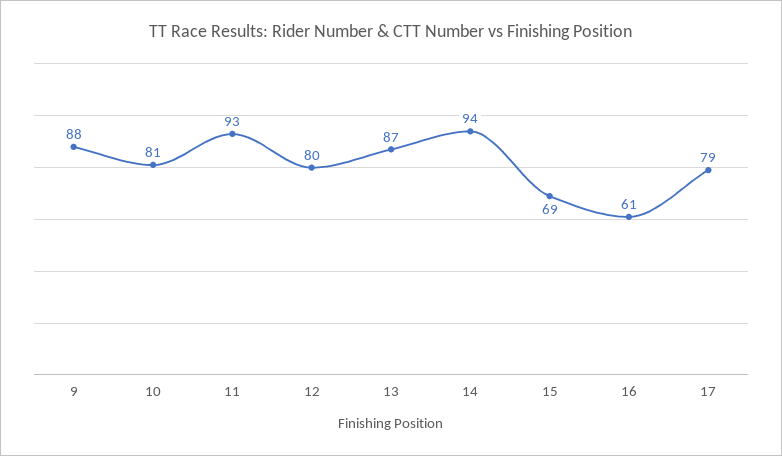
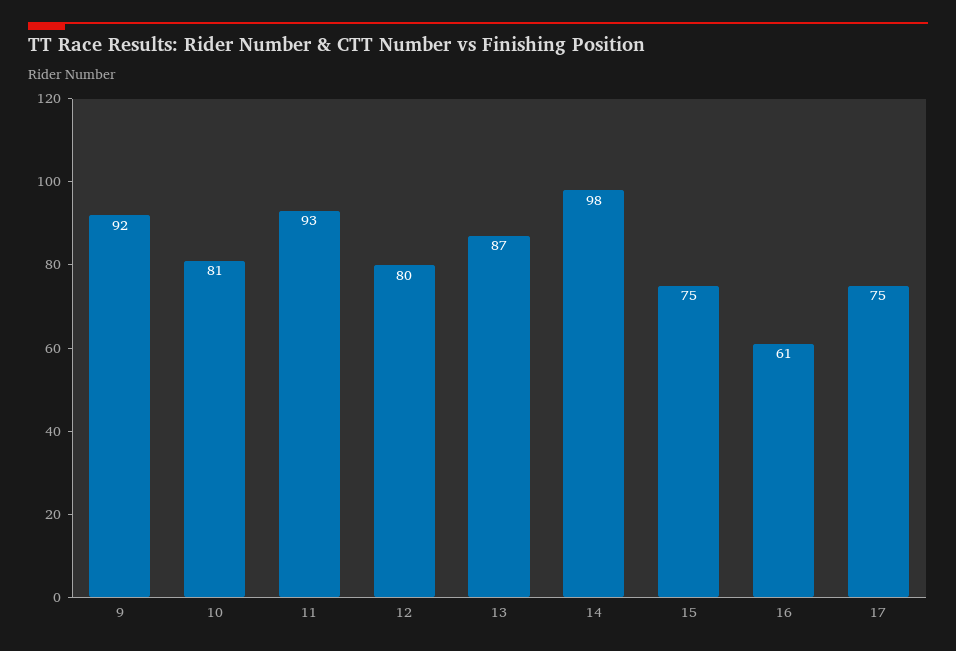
9: 88 -> 92
14: 94 -> 98
15: 69 -> 75
17: 79 -> 75

